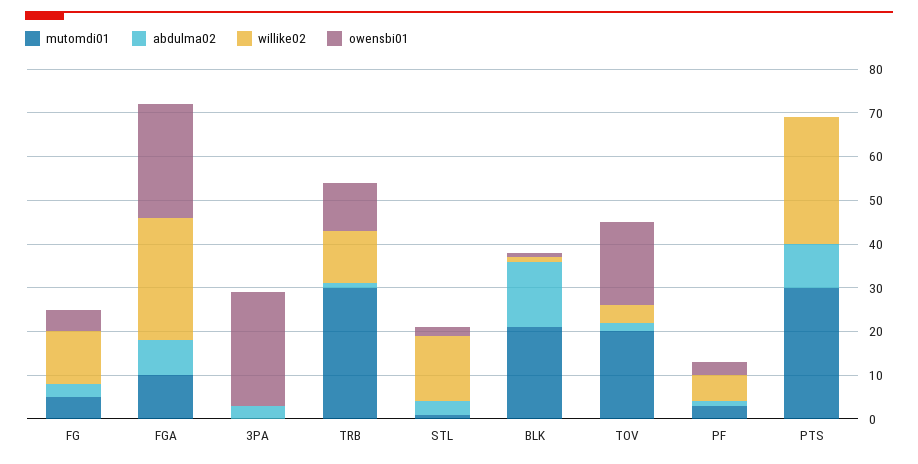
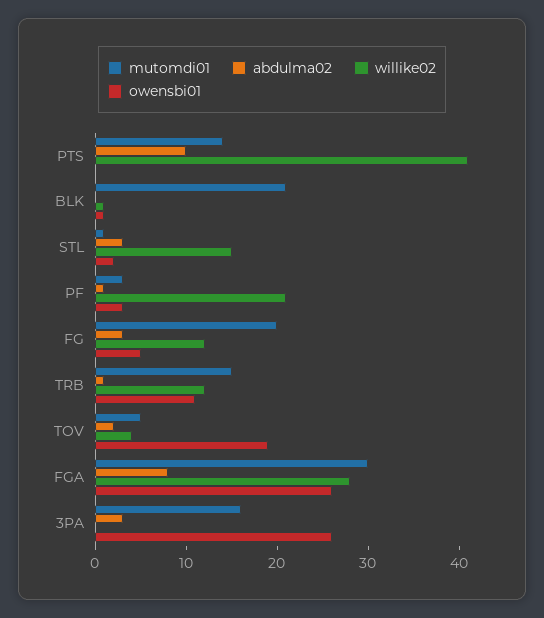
mutomdi01, FG: 5 -> 20
mutomdi01, FGA: 10 -> 30
mutomdi01, 3PA: 0 -> 16
mutomdi01, TRB: 30 -> 15
abdulma02, BLK: 15 -> 0
mutomdi01, TOV: 20 -> 5
willike02, PF: 5 -> 21
mutomdi01, PTS: 30 -> 14
willike02, PTS: 30 -> 41

